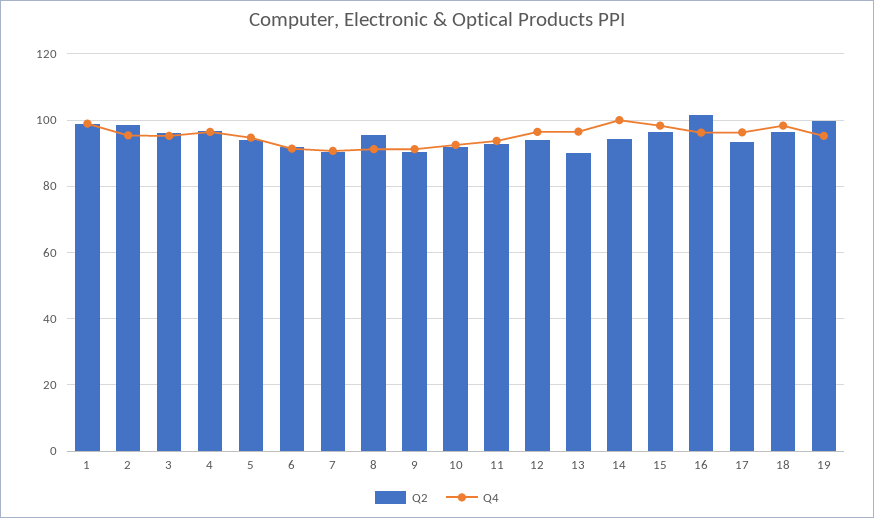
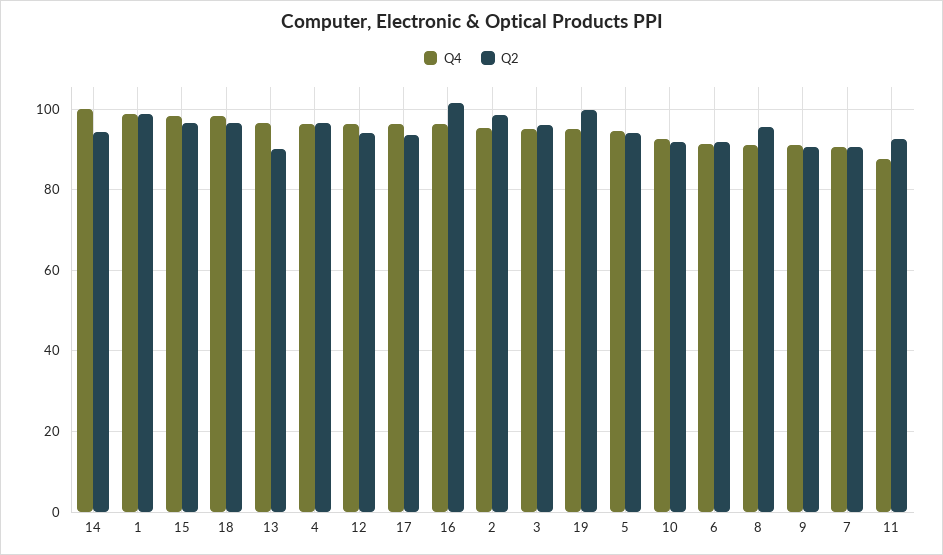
Q4, 11: 94 -> 88

